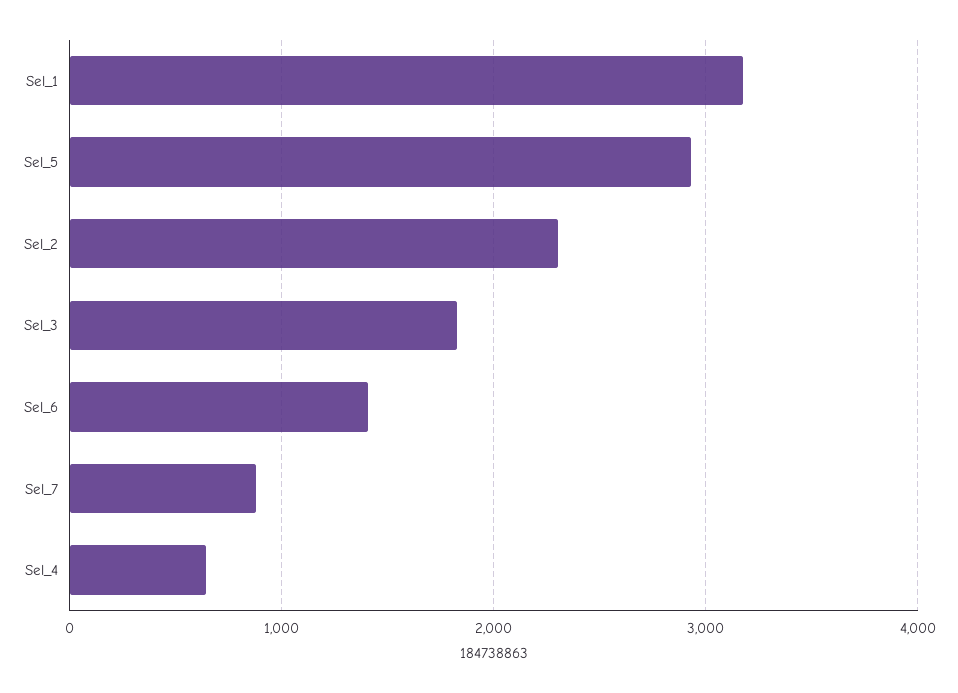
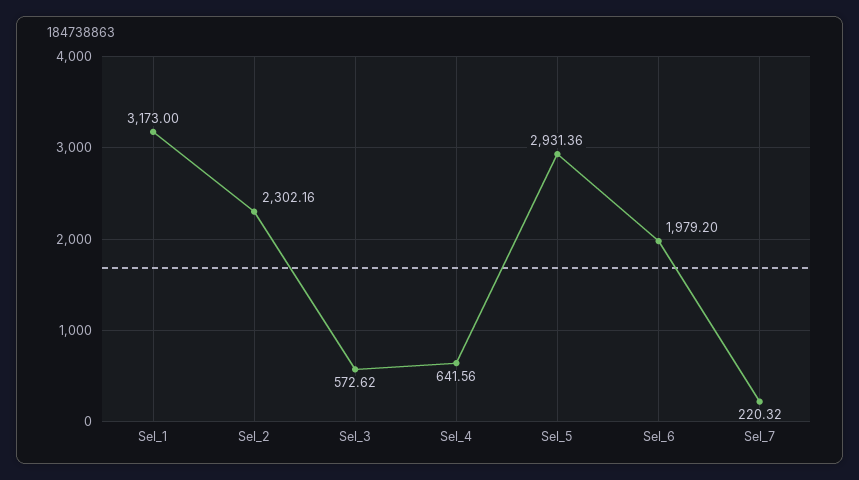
Sel_3: 1800 -> 572.62
Sel_6: 1400 -> 1979.2
Sel_7: 900 -> 220.32

